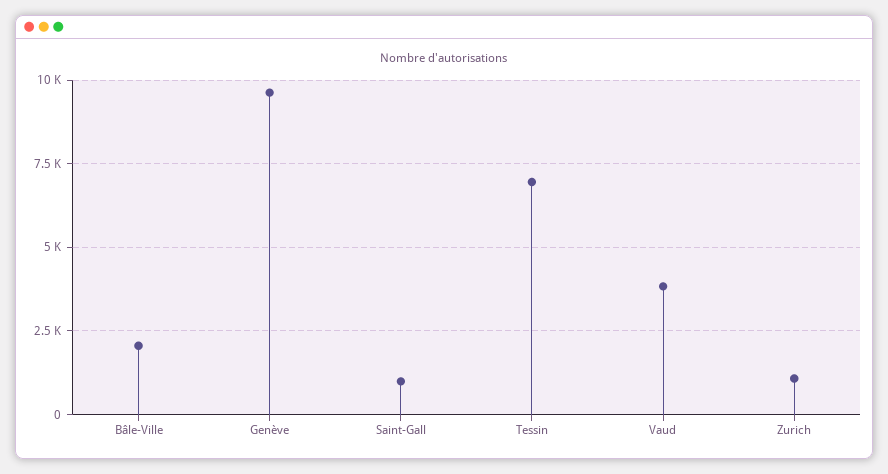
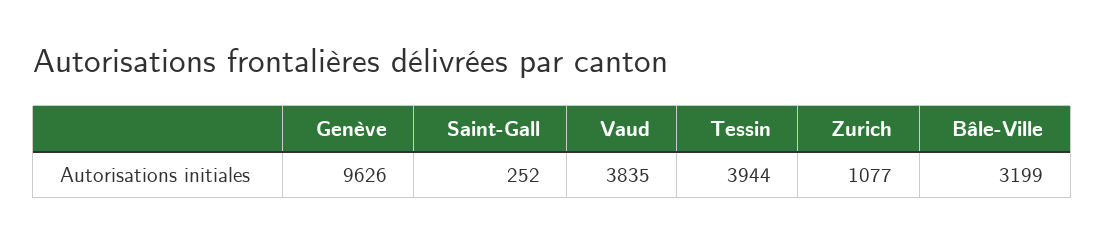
Bâle-Ville: 2000 -> 3199
Saint-Gall: 1000 -> 252
Tessin: 7000 -> 3944

